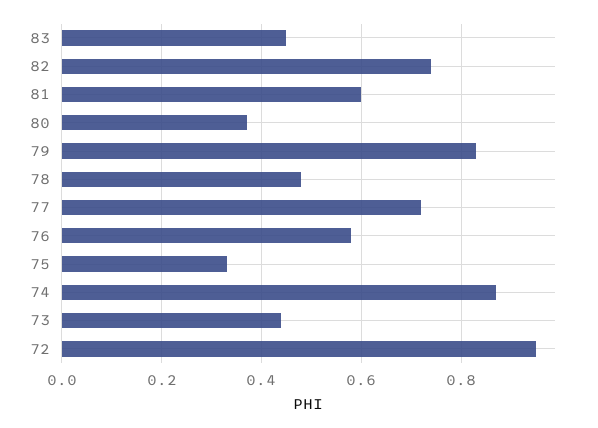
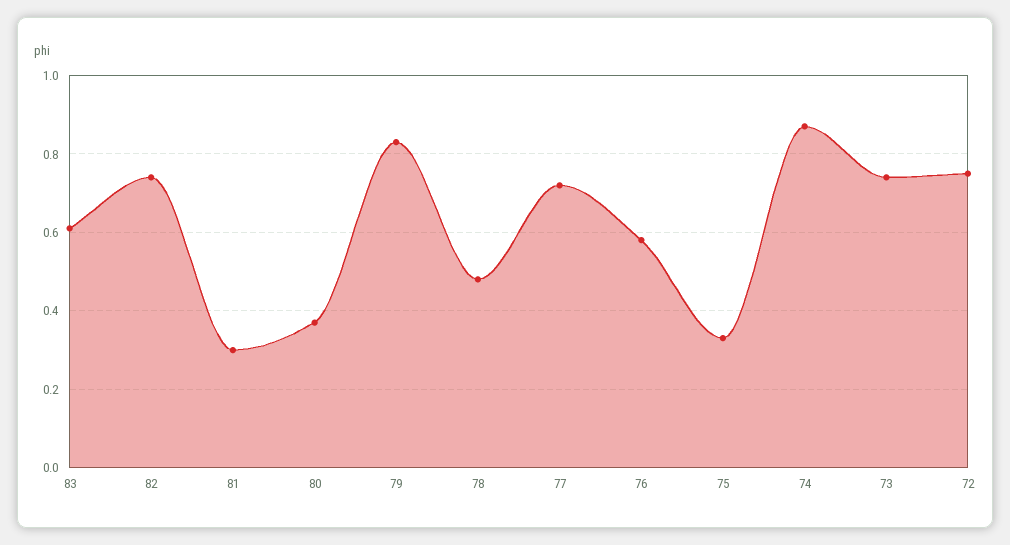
83: 0.45 -> 0.6
81: 0.6 -> 0.3
73: 0.45 -> 0.75
72: 0.95 -> 0.75

